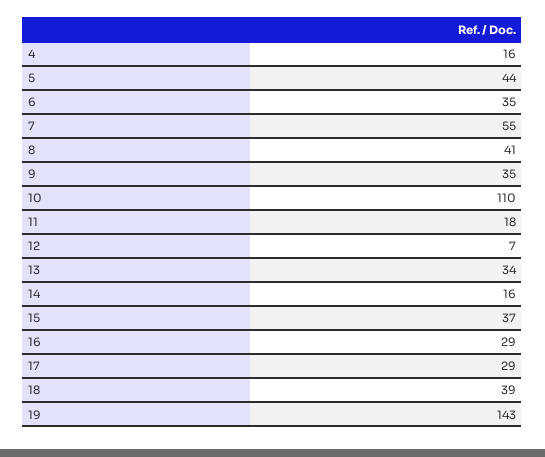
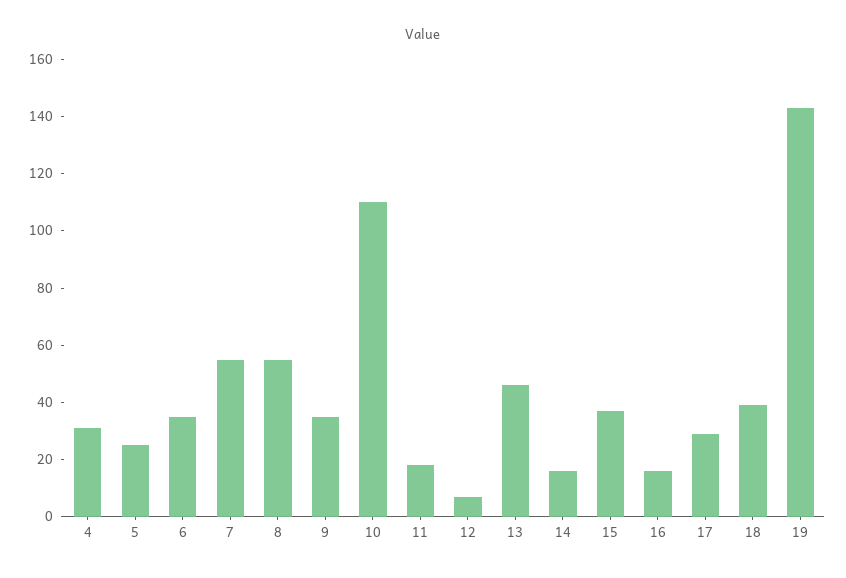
4: 16 -> 30
5: 44 -> 25
8: 41 -> 55
13: 34 -> 45
16: 29 -> 15

